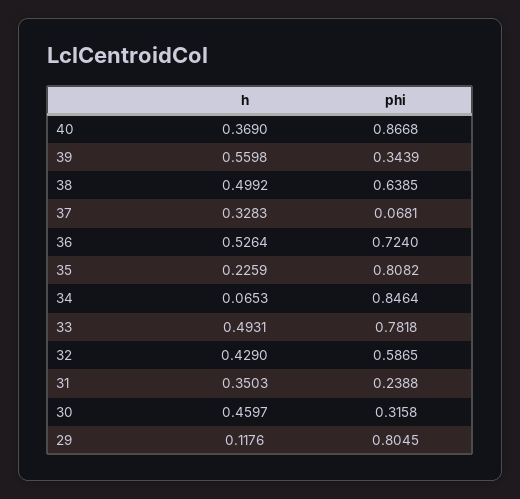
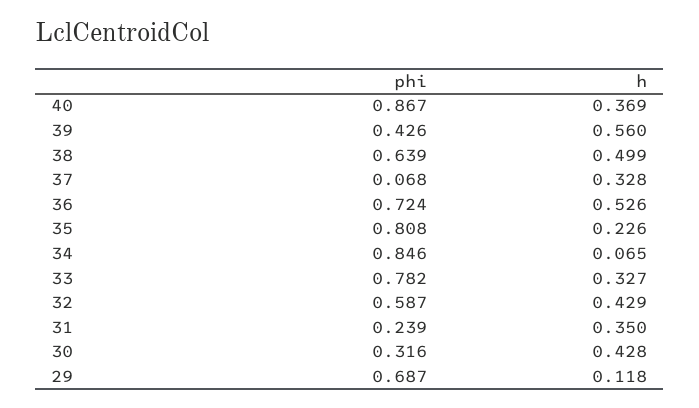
phi, 39: 0.3439 -> 0.426
h, 33: 0.4931 -> 0.327
h, 30: 0.4597 -> 0.428
phi, 29: 0.8045 -> 0.687

